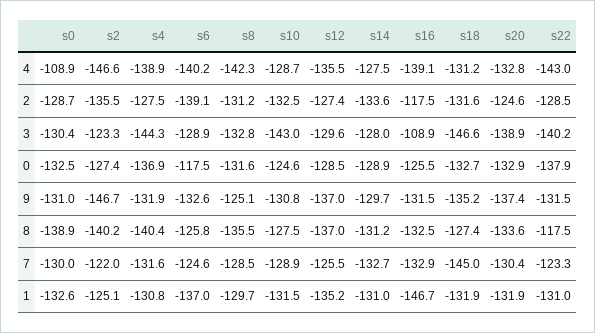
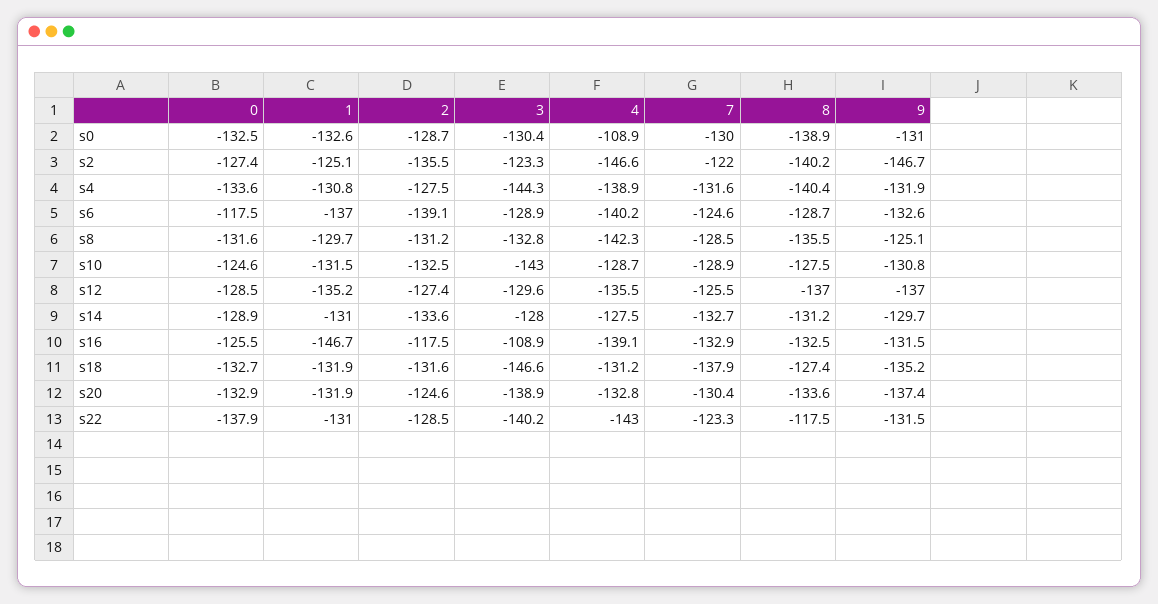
s4, 0: -136.9 -> -133.6
s6, 8: -125.8 -> -128.7
s18, 7: -145 -> -137.9

